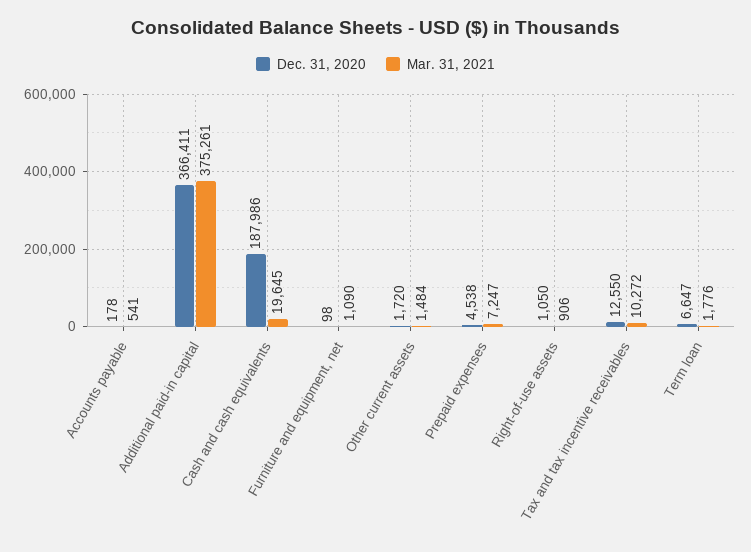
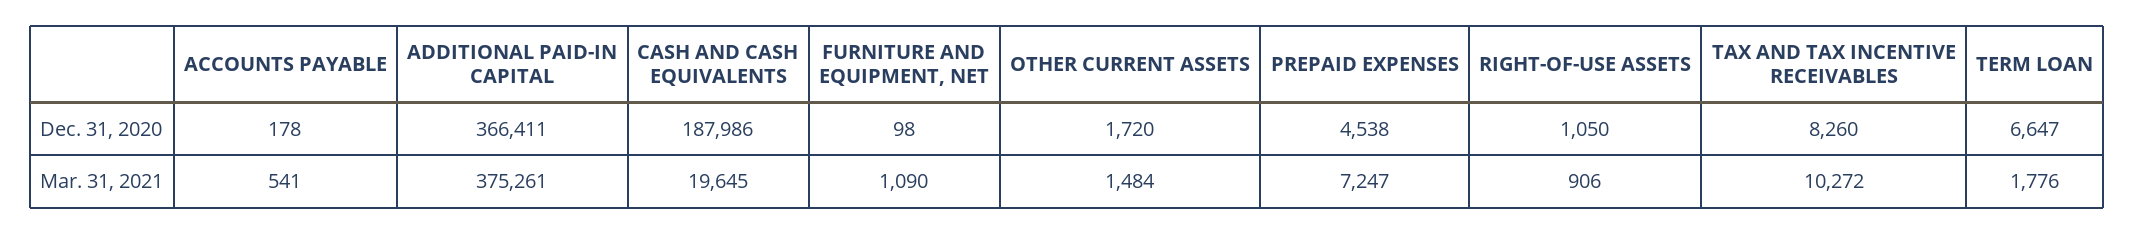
Dec. 31, 2020, Tax and tax incentive receivables: 12550 -> 8260

